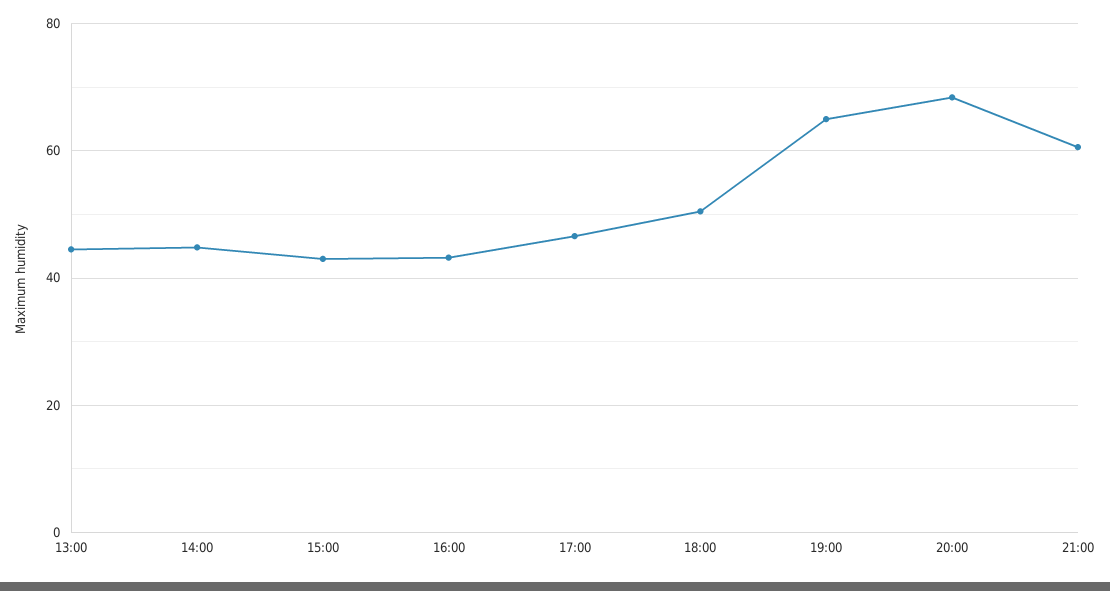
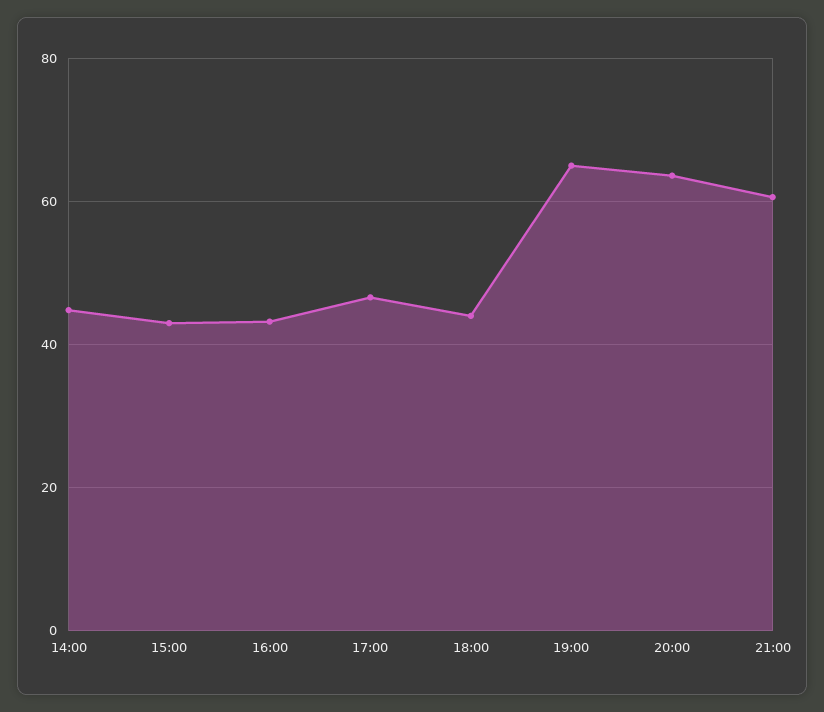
13:00: 44 -> none
18:00: 50 -> 44
20:00: 68 -> 64

